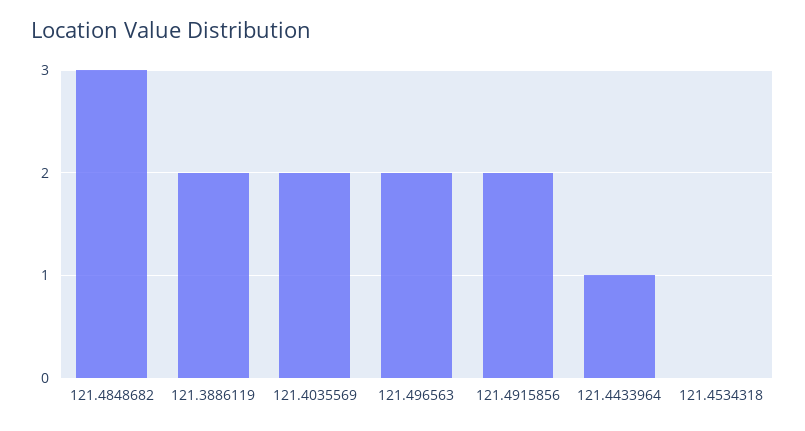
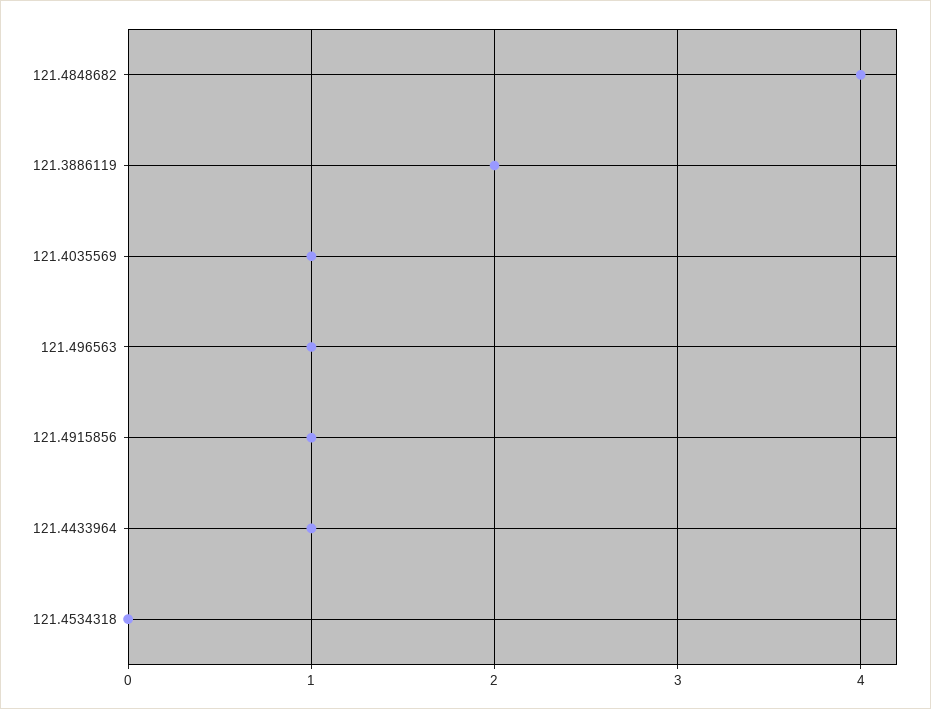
121.4848682: 3 -> 4
121.4035569: 2 -> 1
121.496563: 2 -> 1
121.4915856: 2 -> 1

